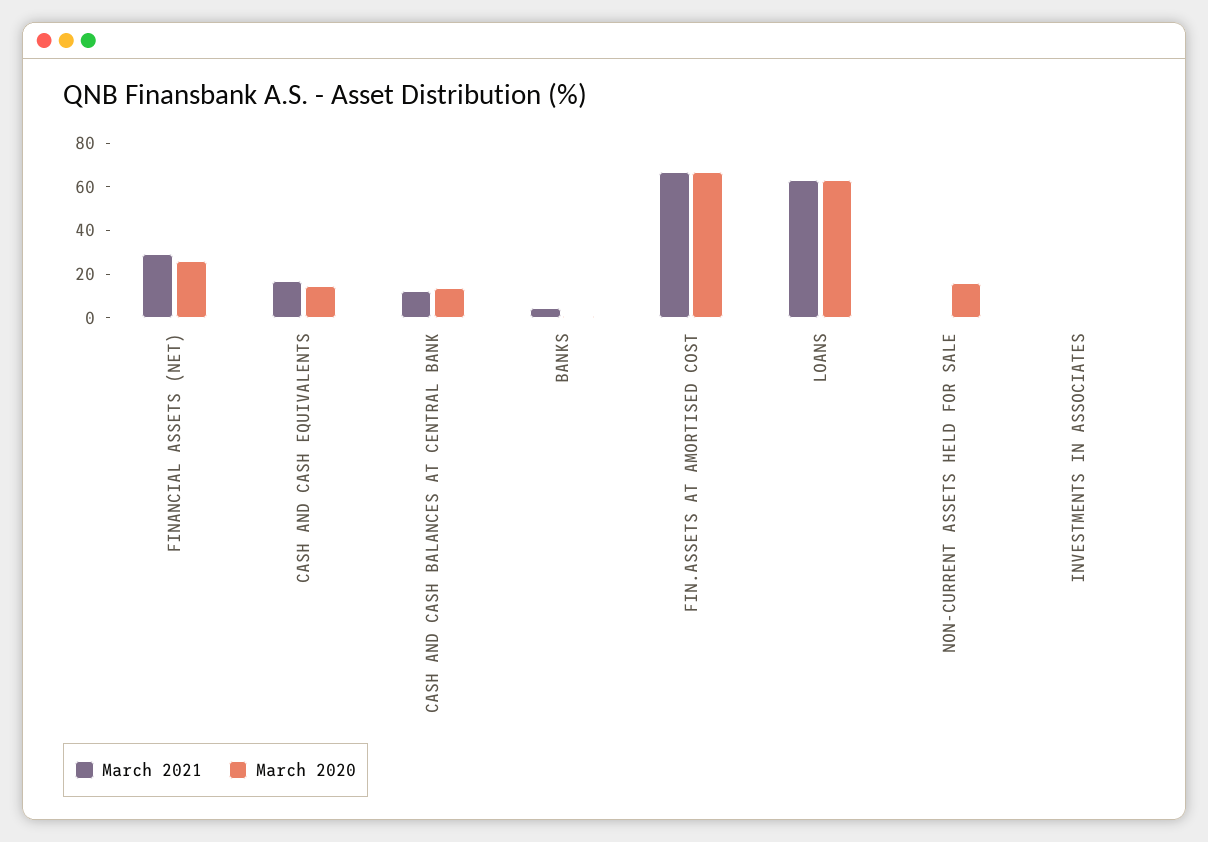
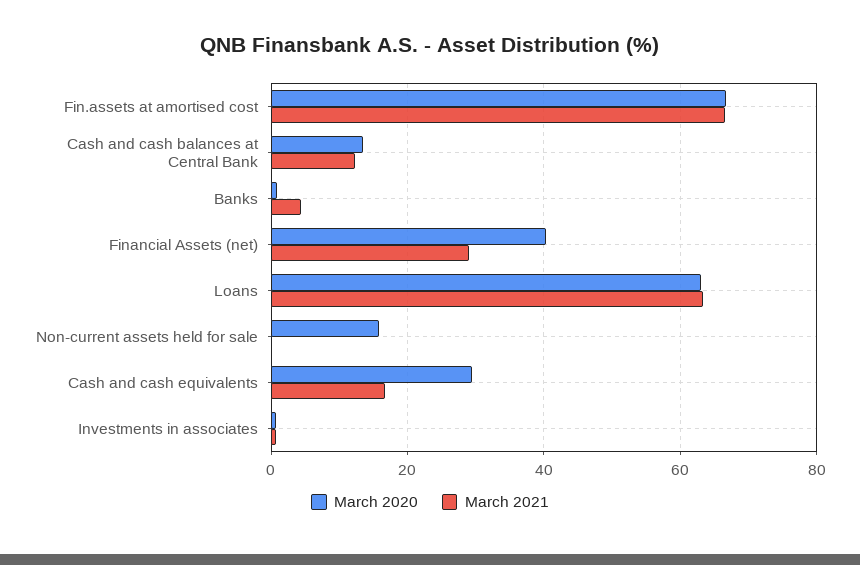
March 2020, FINANCIAL ASSETS (NET): 25 -> 40
March 2020, CASH AND CASH EQUIVALENTS: 15 -> 30

